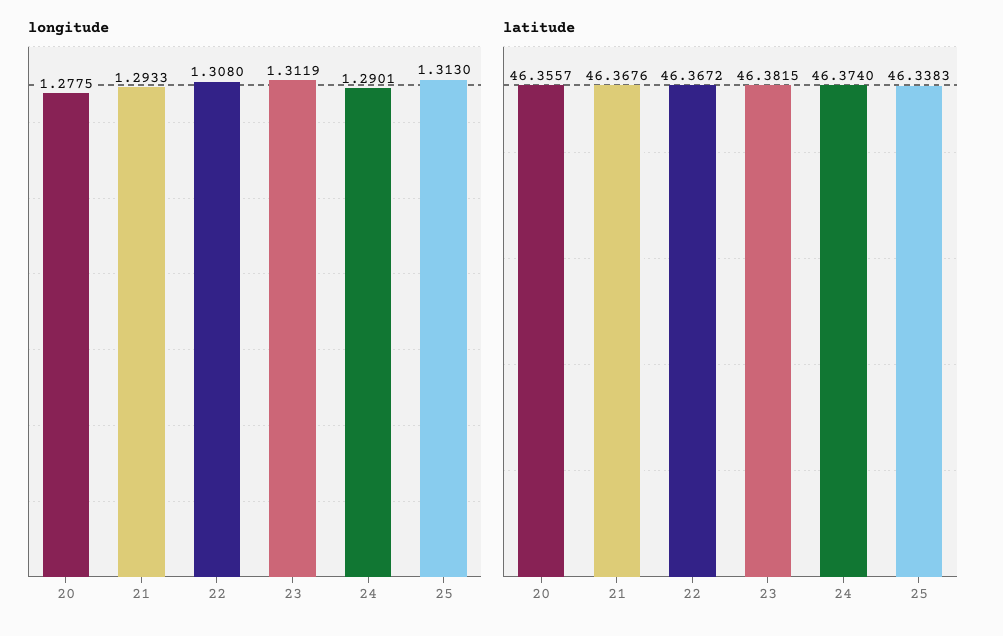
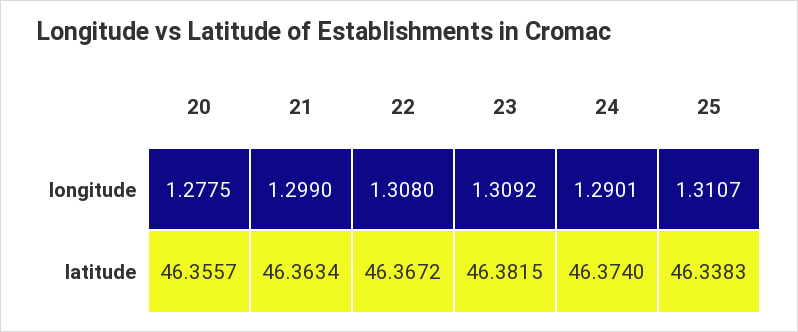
longitude, 21: 1.2933 -> 1.299
longitude, 23: 1.3119 -> 1.3092
longitude, 25: 1.313 -> 1.3107
latitude, 21: 46.3676 -> 46.3634

